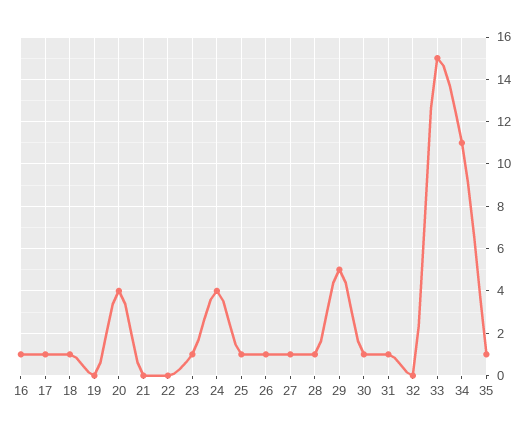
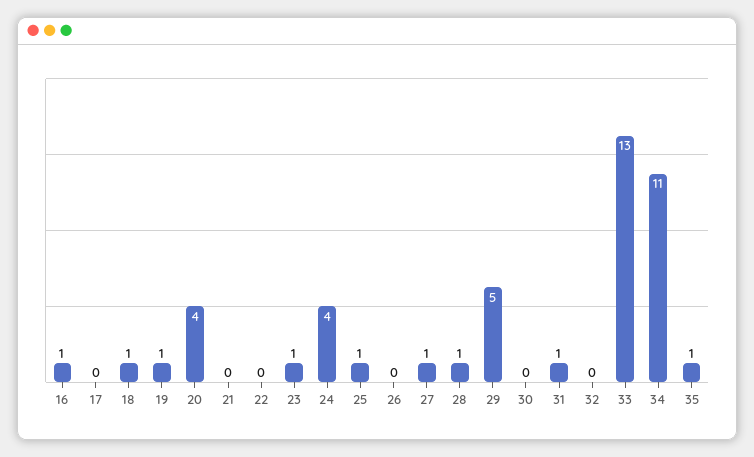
17: 1 -> 0
19: 0 -> 1
26: 1 -> 0
30: 1 -> 0
33: 15 -> 13

